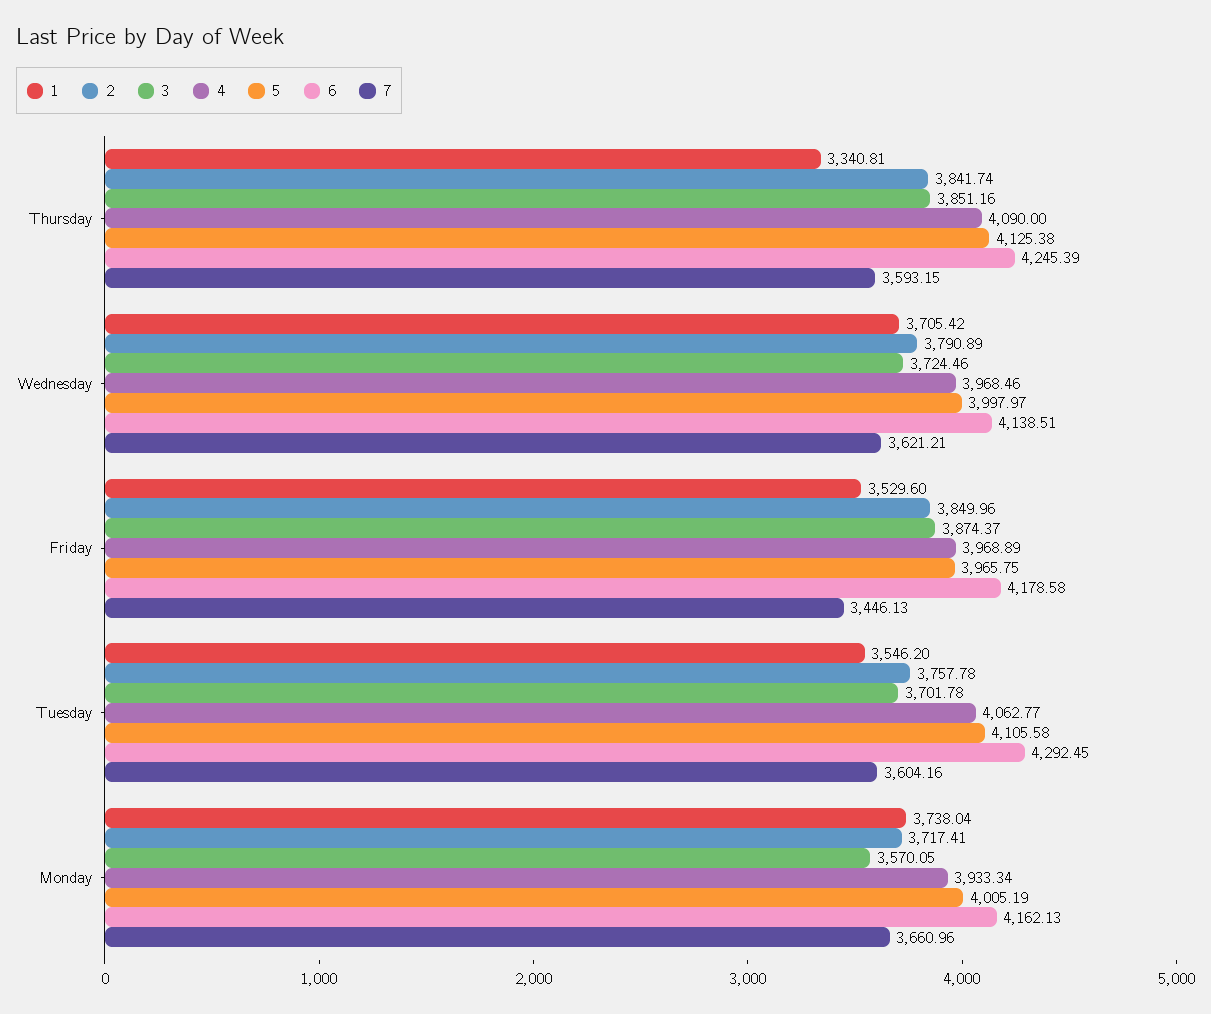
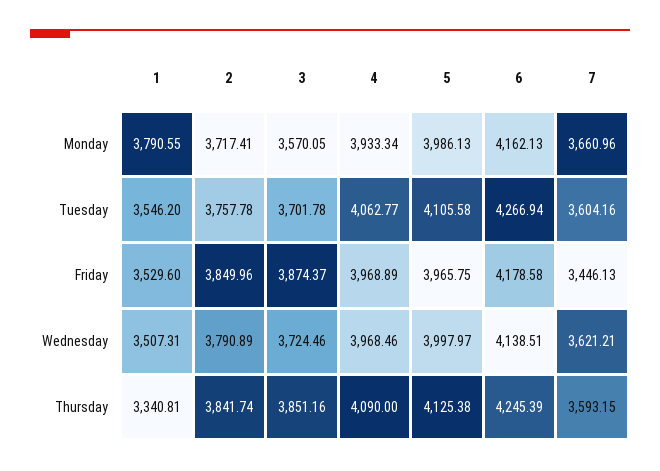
1, Wednesday: 3705.42 -> 3507.31
6, Tuesday: 4292.45 -> 4266.94
1, Monday: 3738.04 -> 3790.55
5, Monday: 4005.19 -> 3986.13

